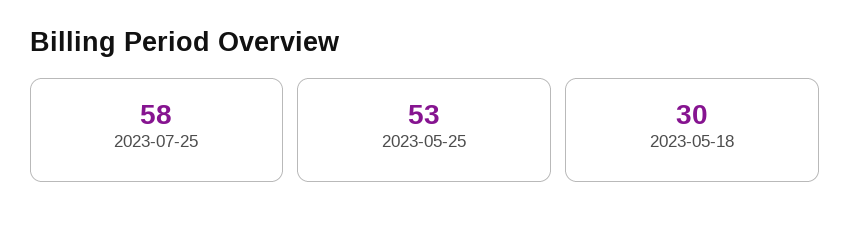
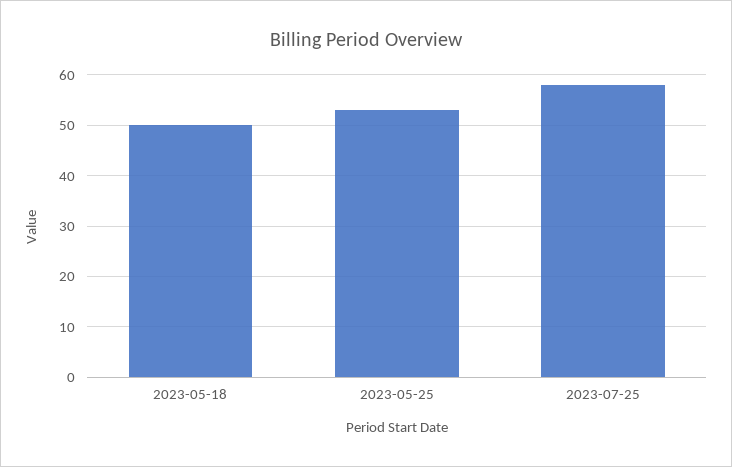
2023-05-18: 30 -> 50

